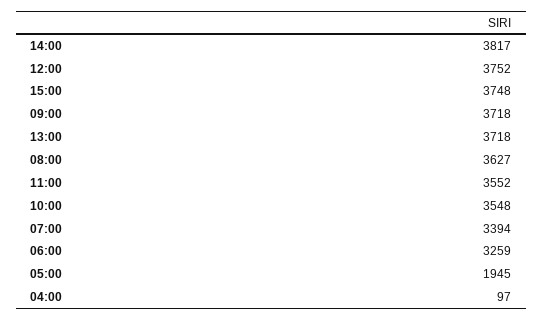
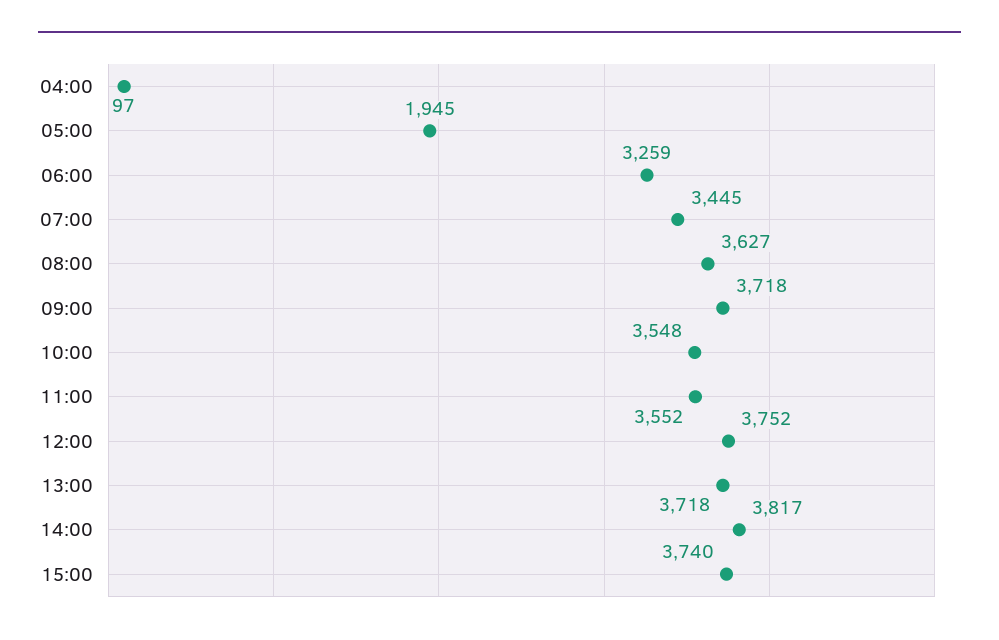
15:00: 3748 -> 3740
07:00: 3394 -> 3445

